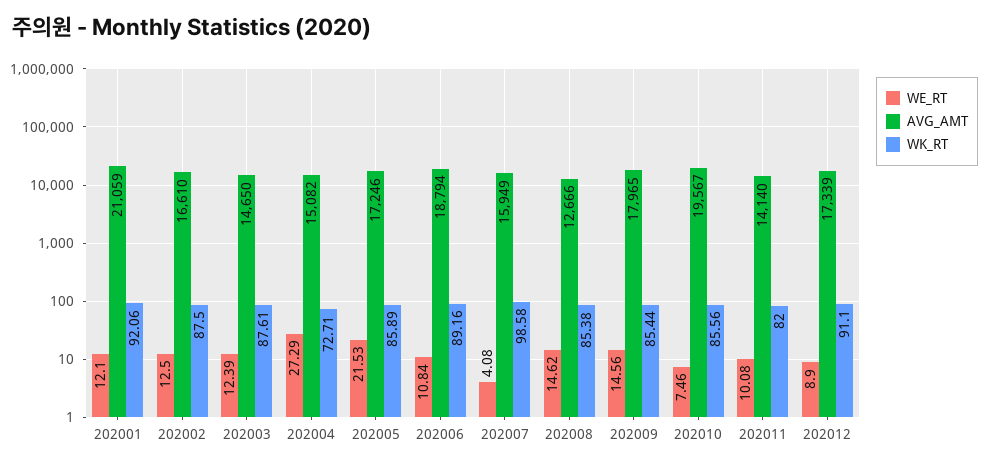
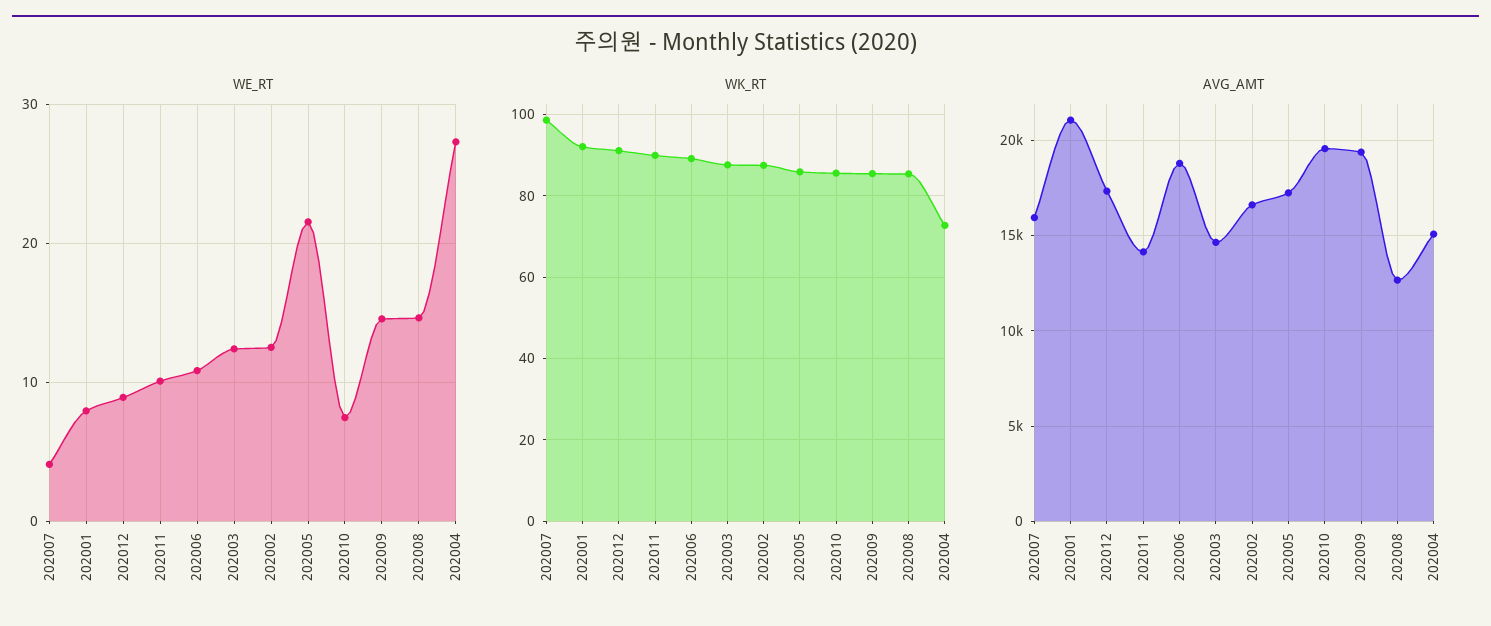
WE_RT, 202001: 12.1 -> 8
AVG_AMT, 202009: 17965 -> 19500
WK_RT, 202011: 82 -> 90

